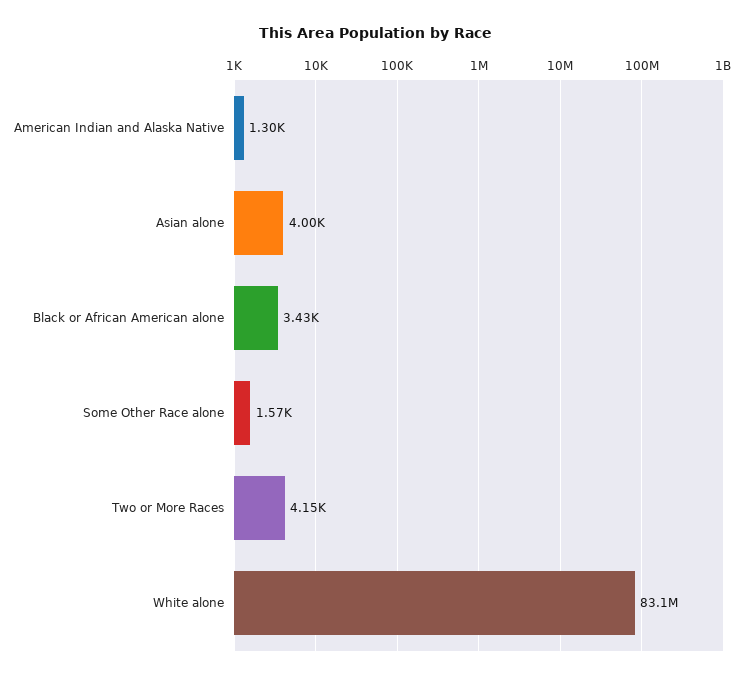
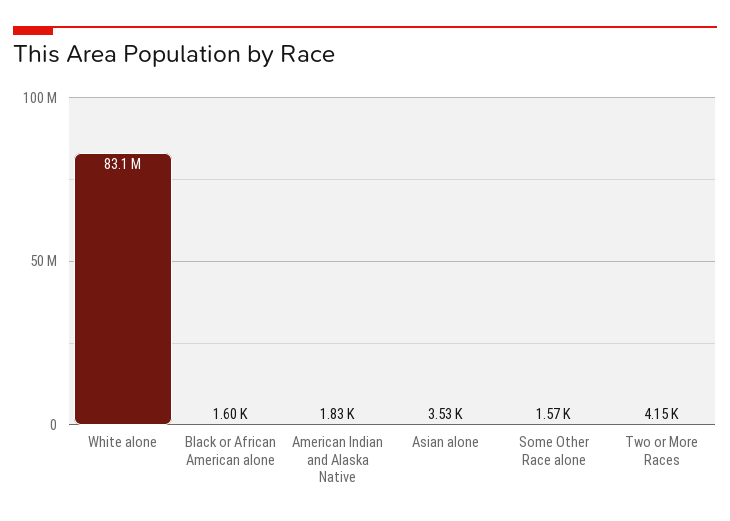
American Indian and Alaska Native: 1300 -> 1830
Asian alone: 4000 -> 3530
Black or African American alone: 3430 -> 1600

